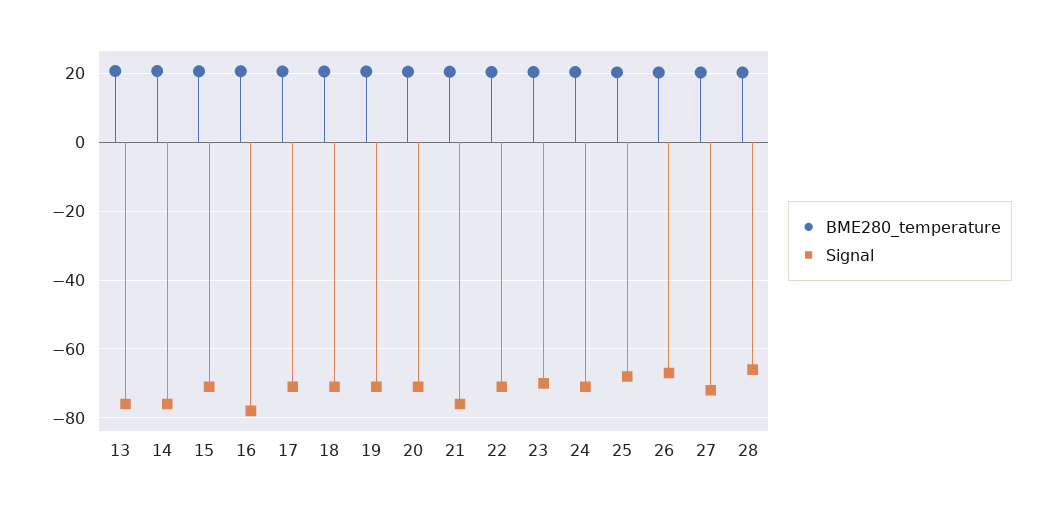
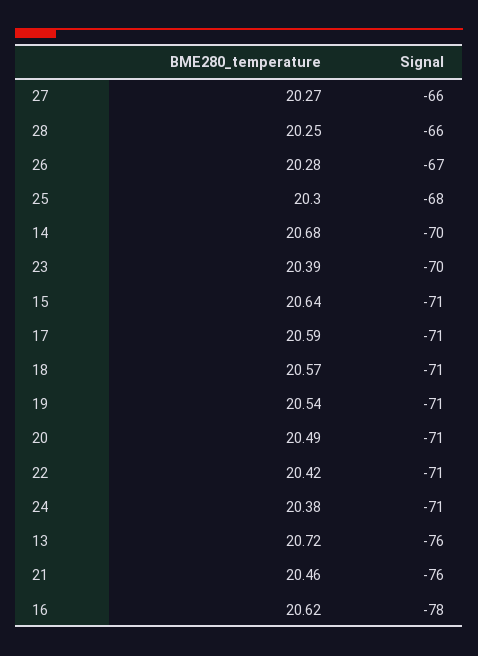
Signal, 14: -76 -> -70
Signal, 27: -72 -> -66

